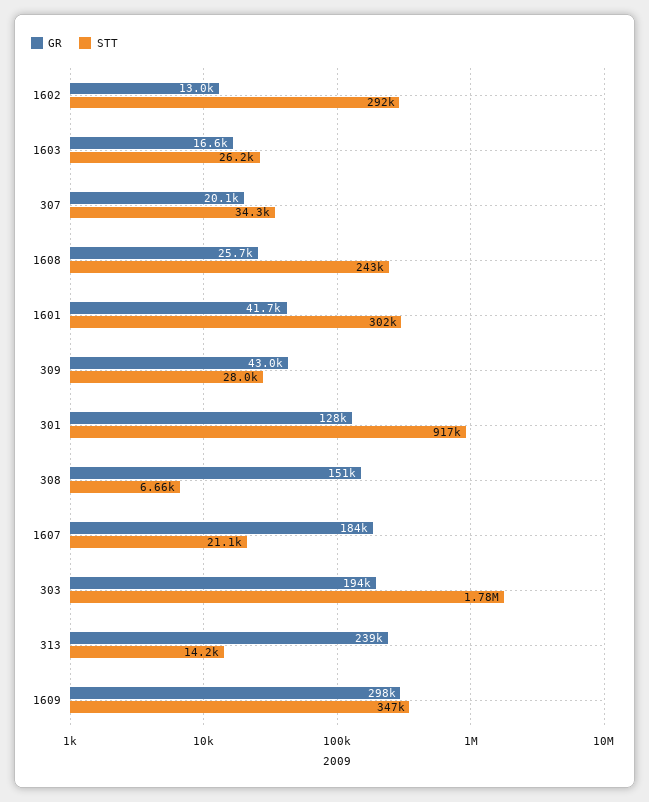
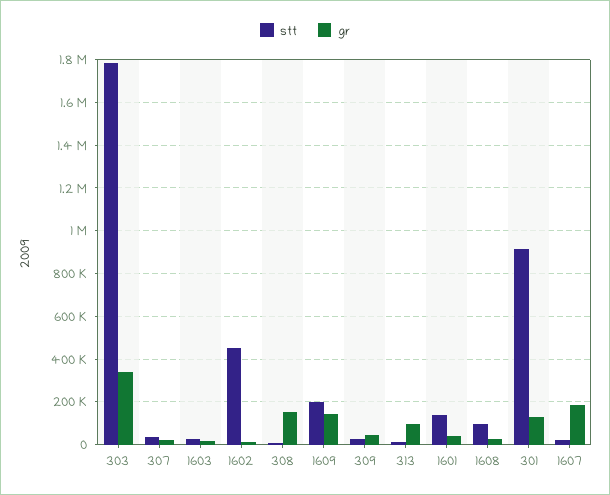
STT, 1602: 292000 -> 450000
STT, 1608: 243000 -> 100000
STT, 1601: 302000 -> 150000
GR, 303: 194000 -> 350000
GR, 313: 239000 -> 100000
GR, 1609: 298000 -> 150000
STT, 1609: 347000 -> 200000

